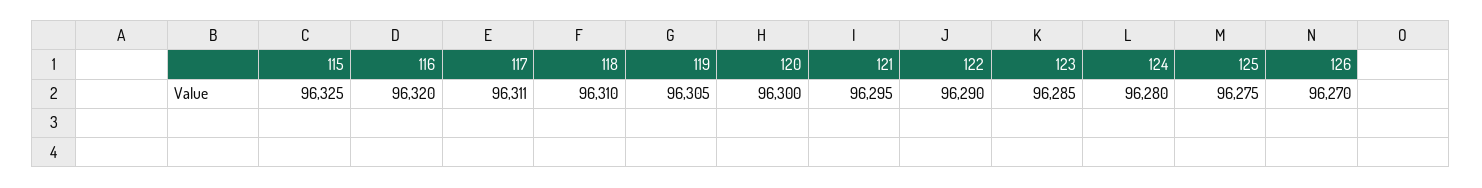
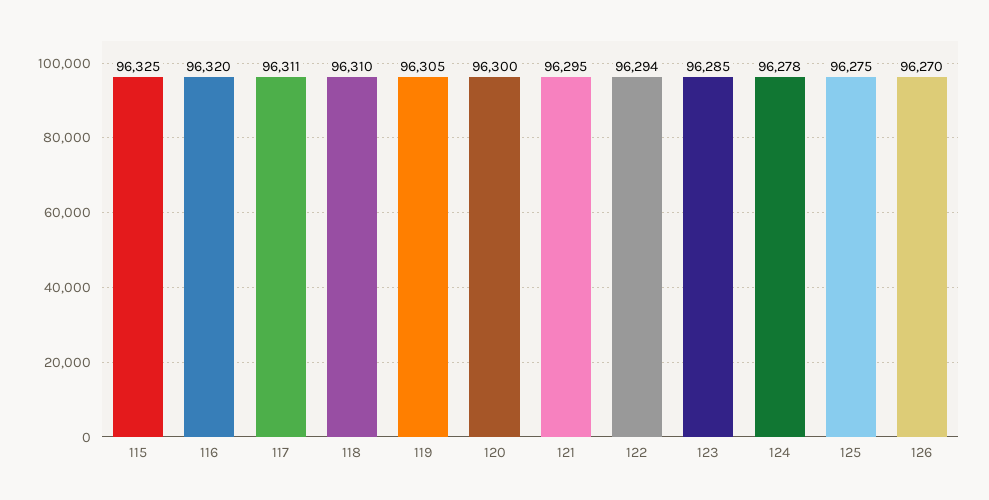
122: 96290 -> 96294
124: 96280 -> 96278

